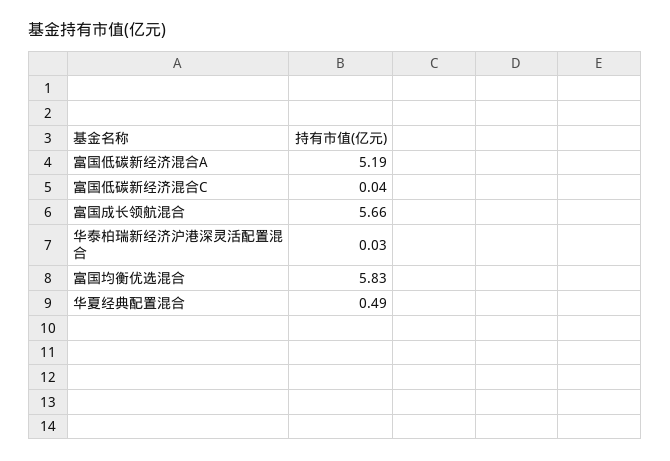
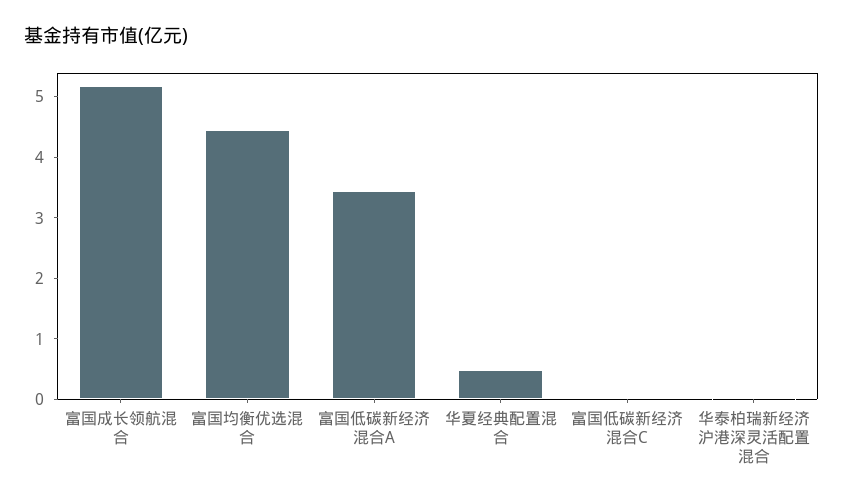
富国低碳新经济混合A: 5.19 -> 3.4
富国成长领航混合: 5.66 -> 5.2
富国均衡优选混合: 5.83 -> 4.4

